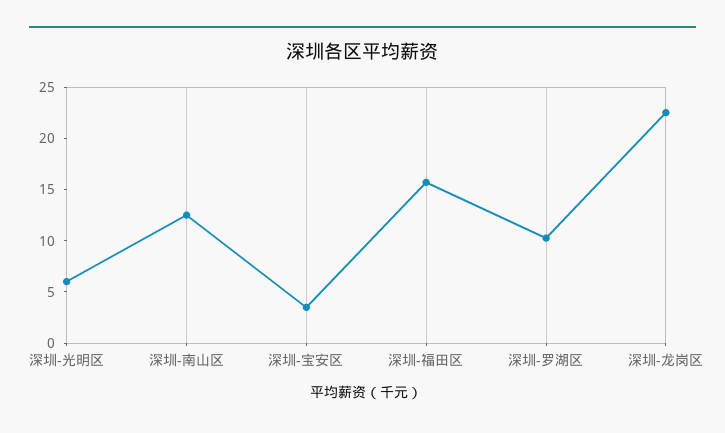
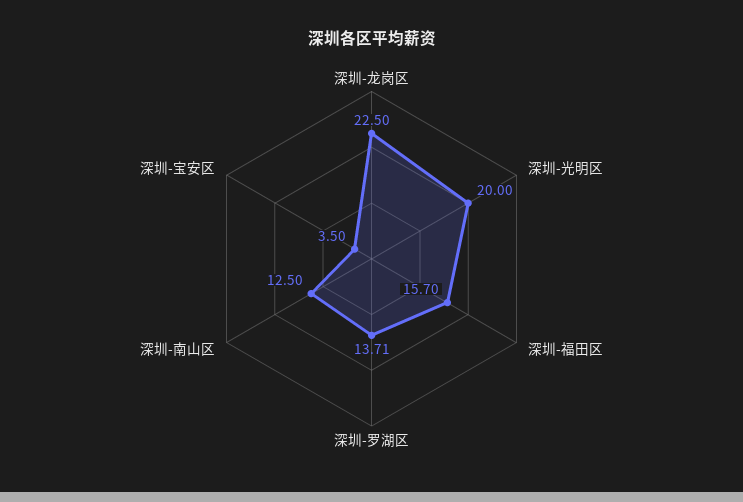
深圳-光明区: 6 -> 20
深圳-罗湖区: 10 -> 13.71

